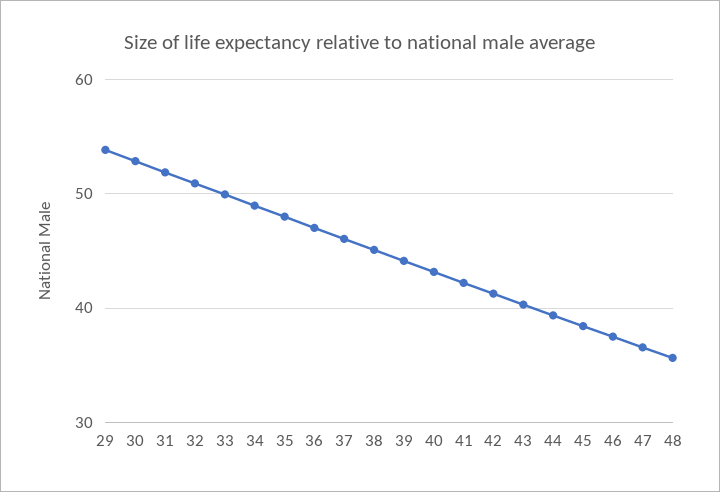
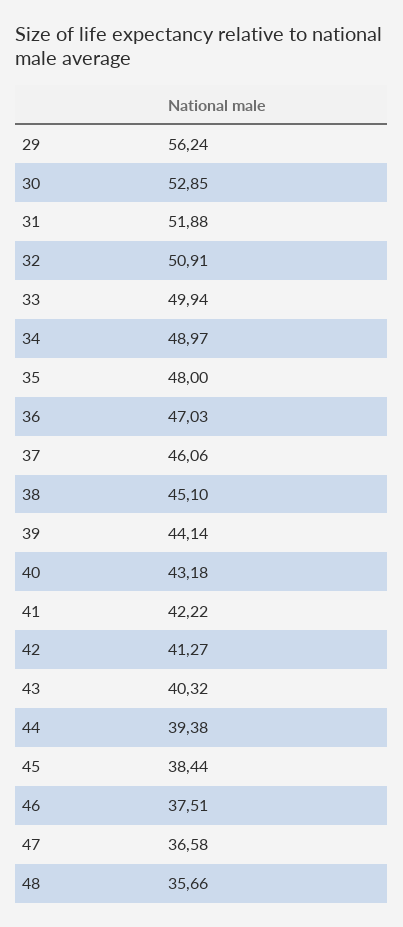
29: 54 -> 56.24

